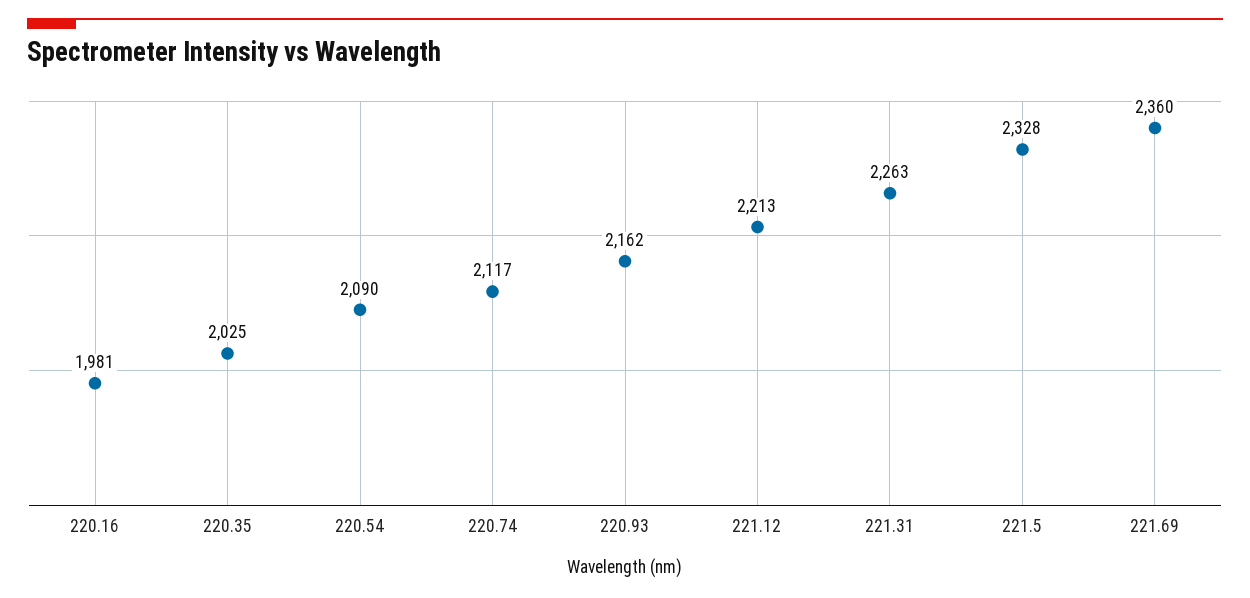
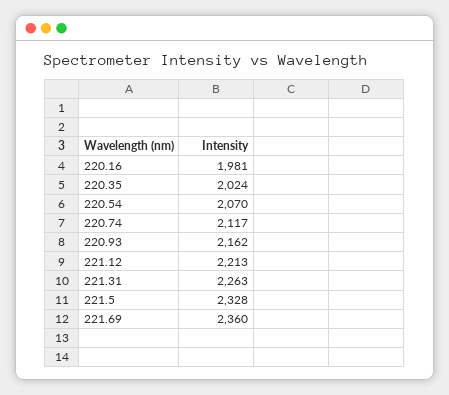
220.35: 2025 -> 2024
220.54: 2090 -> 2070

